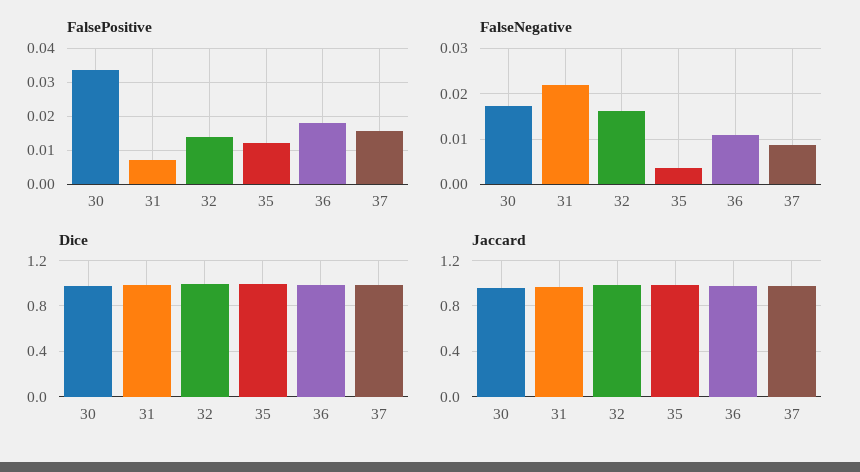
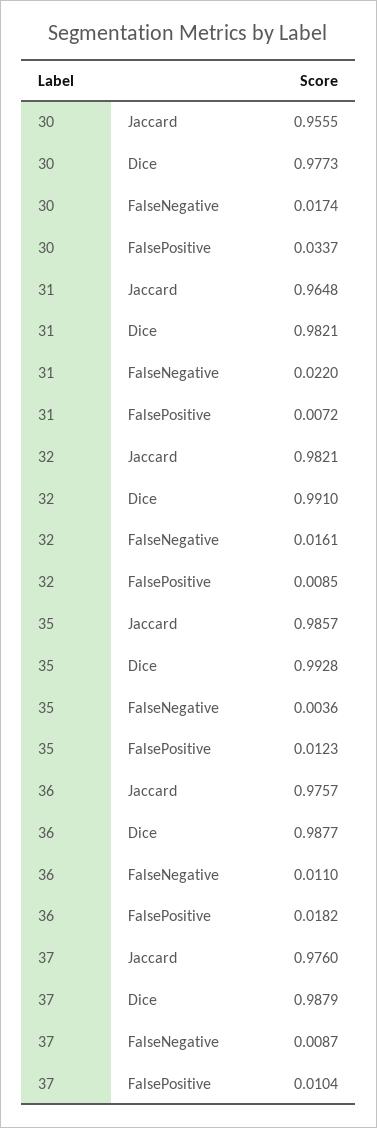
FalsePositive, 32: 0.014 -> 0.0085
FalsePositive, 37: 0.016 -> 0.0104

